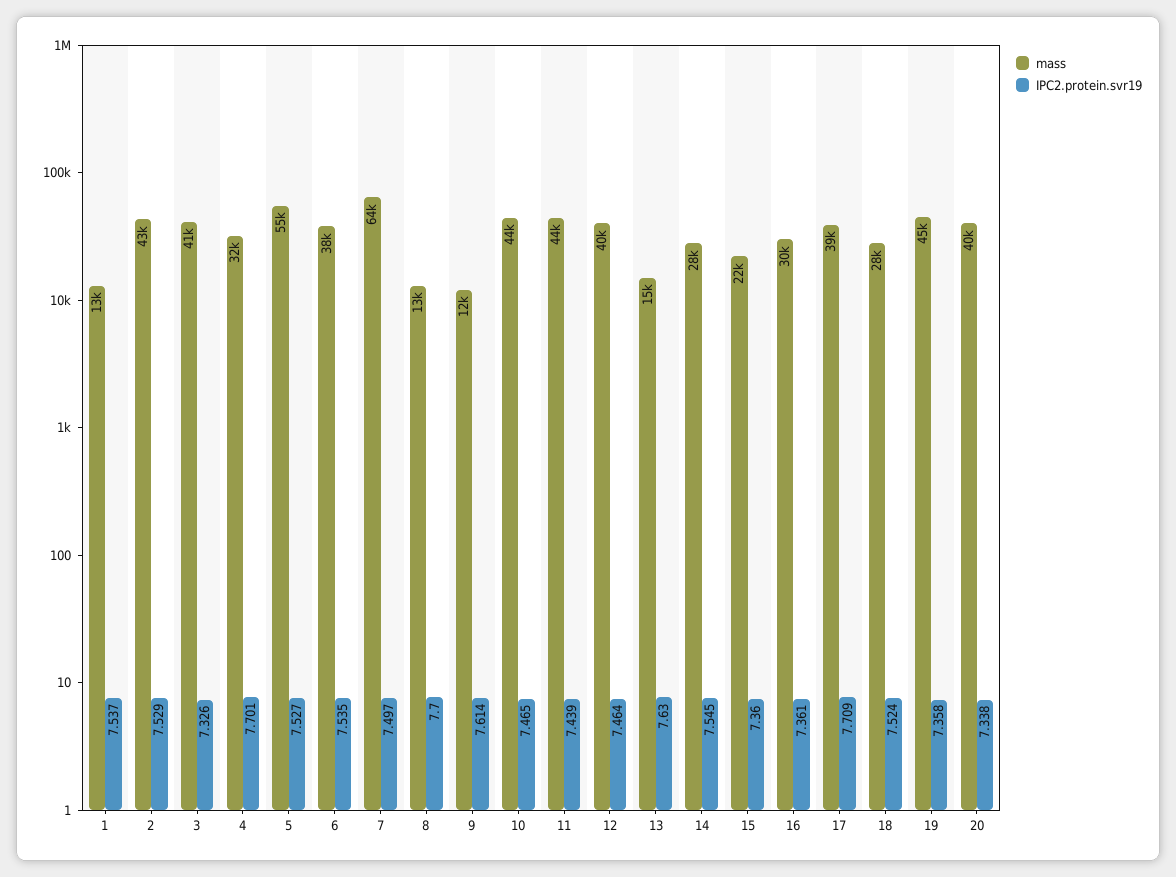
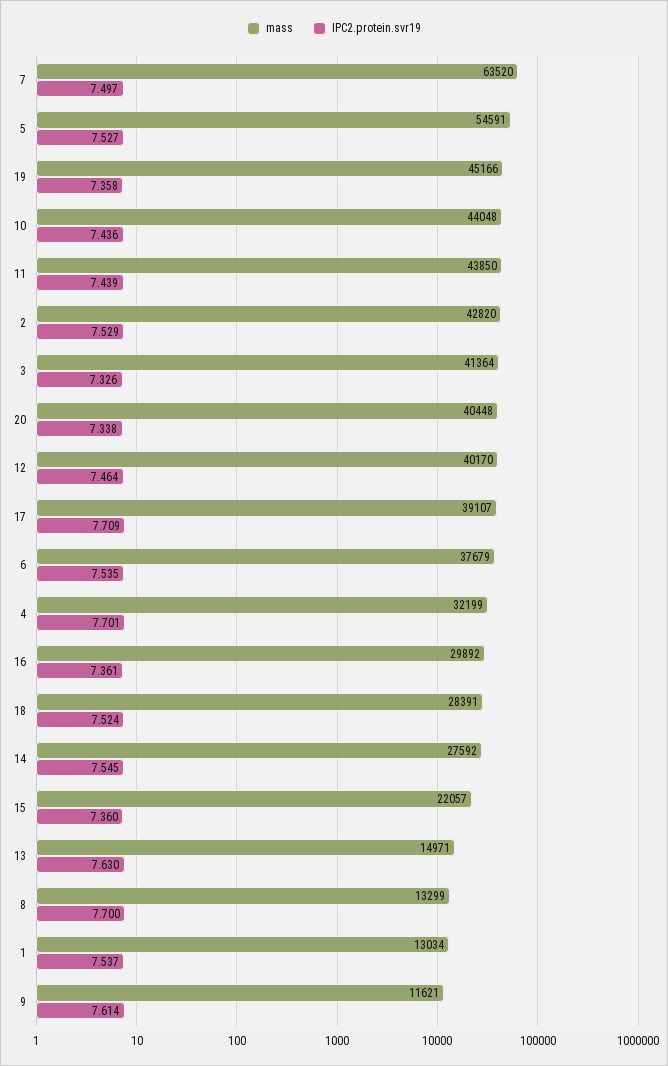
IPC2.protein.svr19, 10: 7.465 -> 7.436

